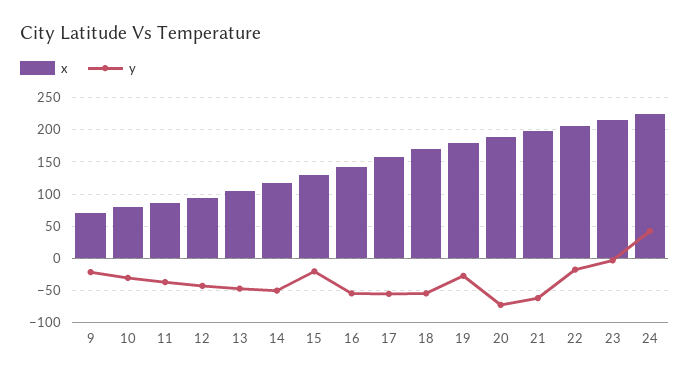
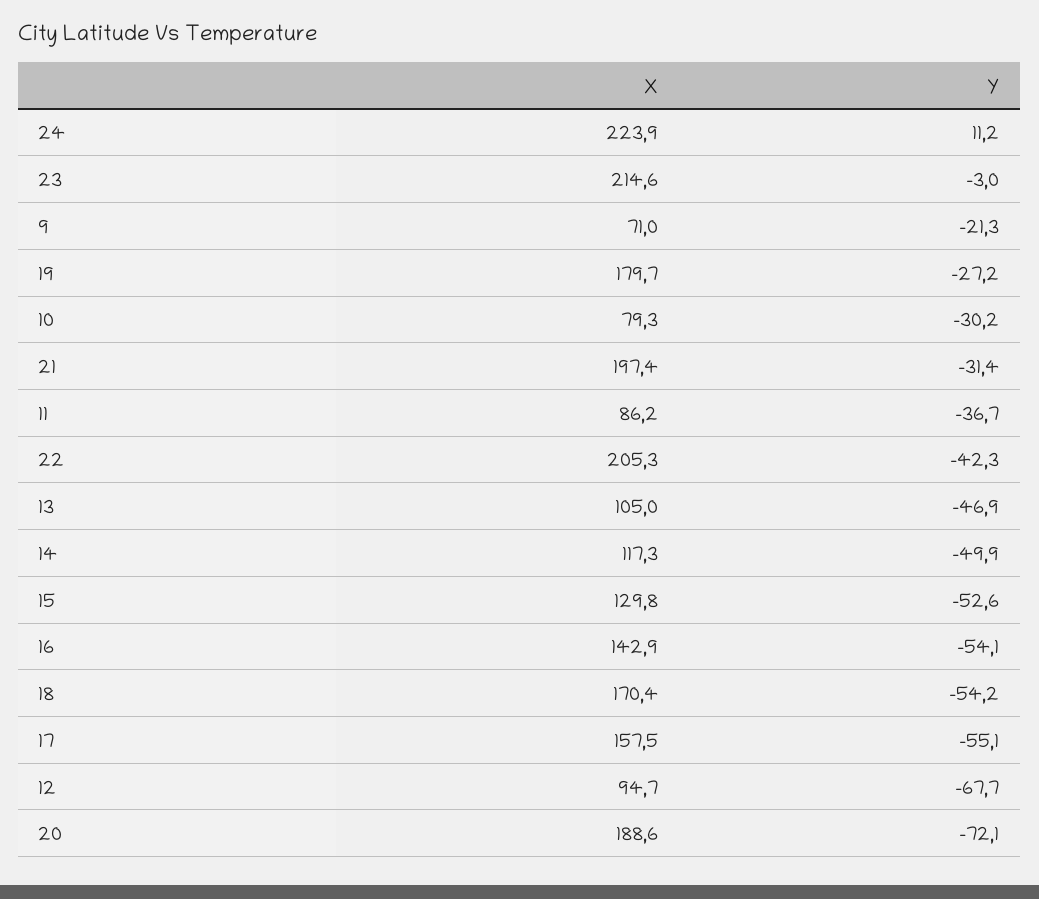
y, 12: -40 -> -67.7
y, 15: -20 -> -52.6
y, 21: -60 -> -31.4
y, 22: -20 -> -42.3
y, 24: 40 -> 11.2

